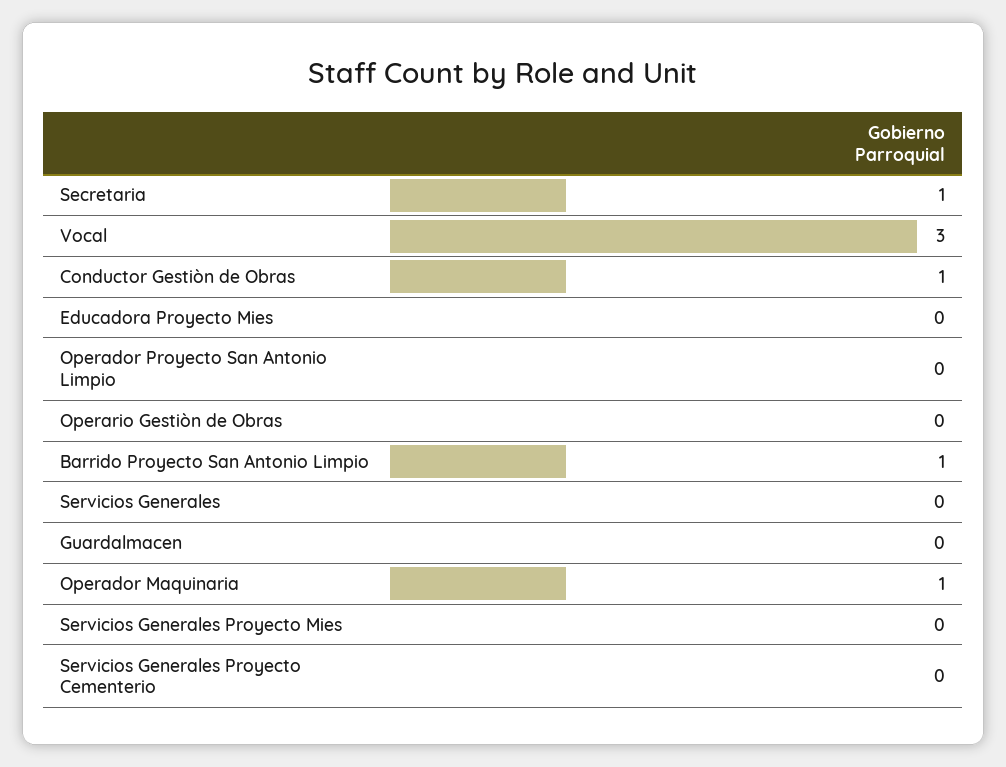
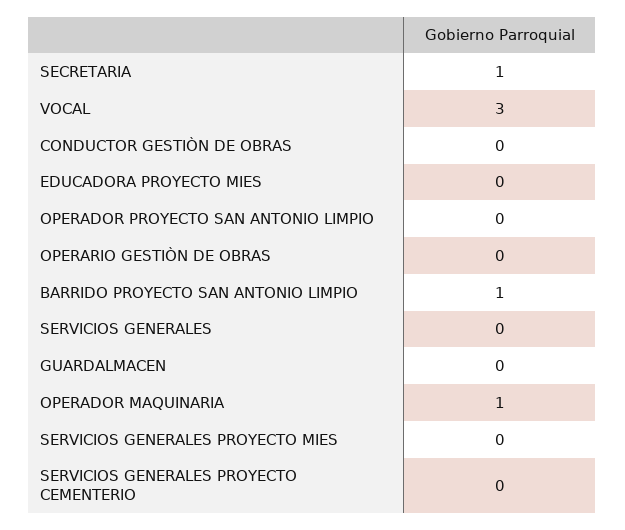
Conductor Gestiòn de Obras: 1 -> 0

